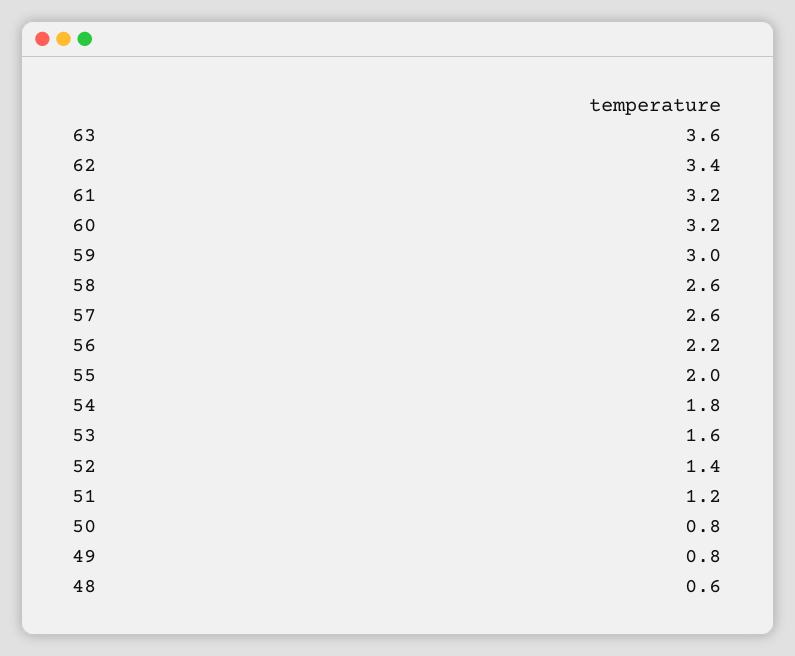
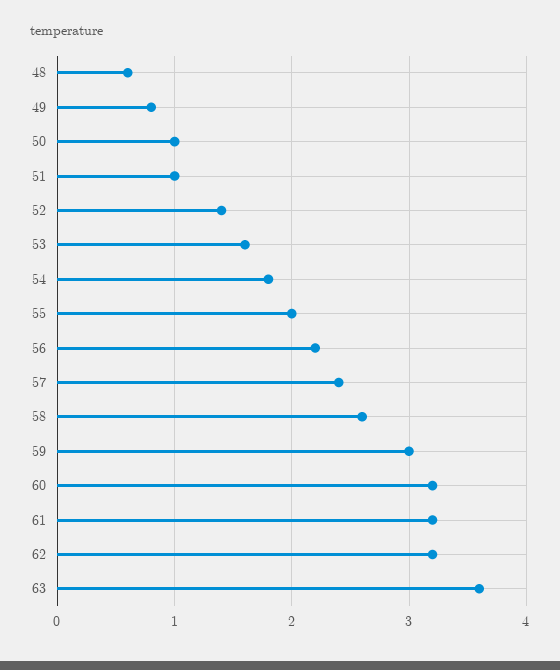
62: 3.4 -> 3.2
57: 2.6 -> 2.4
51: 1.2 -> 1
50: 0.8 -> 1

